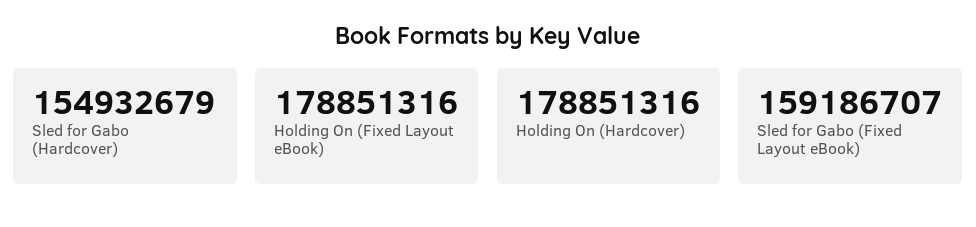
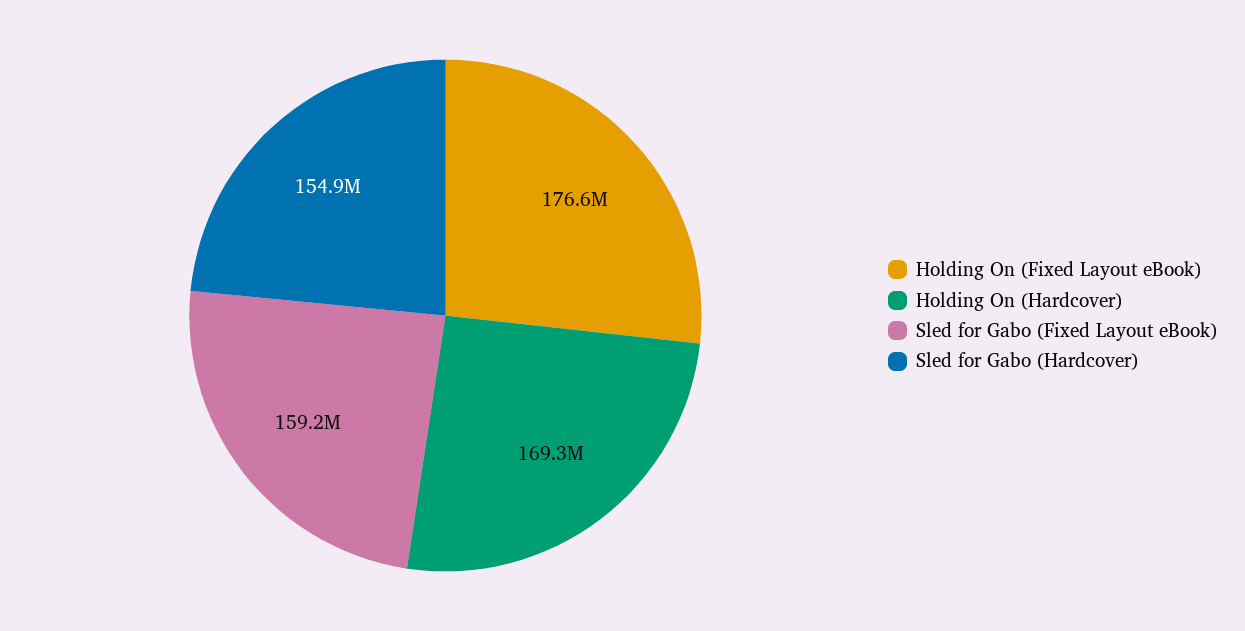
Holding On (Fixed Layout eBook): 178851316 -> 176600000
Holding On (Hardcover): 178851316 -> 169300000

